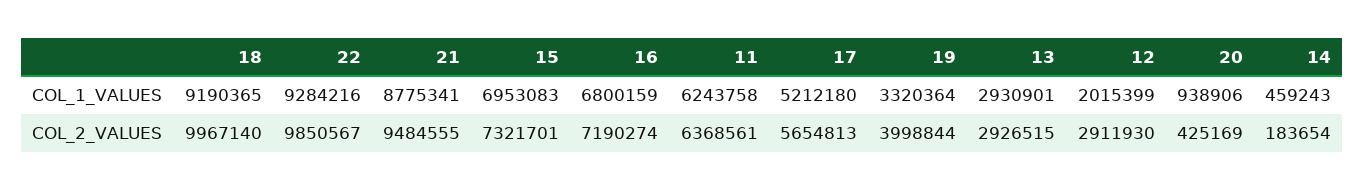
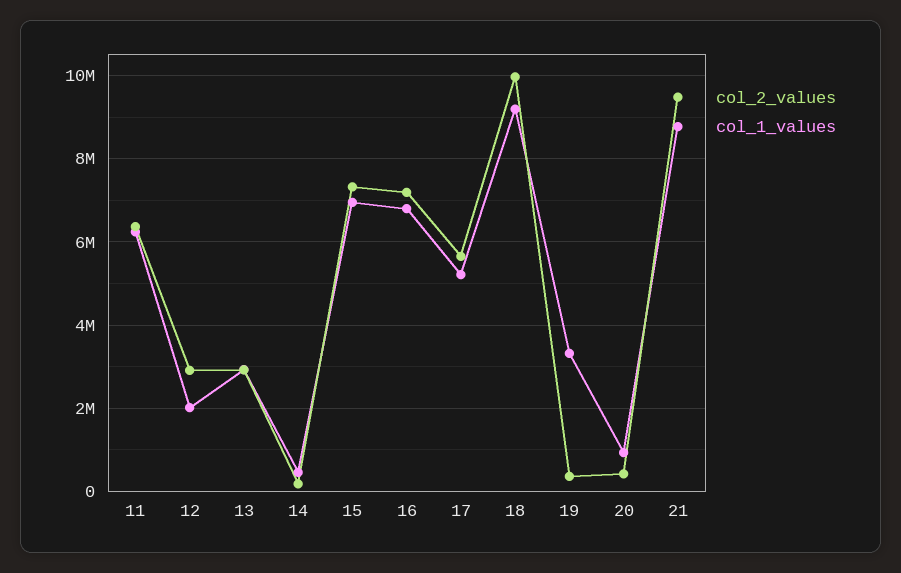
COL_1_VALUES, 22: 9284216 -> none
COL_2_VALUES, 22: 9850567 -> none
COL_2_VALUES, 19: 3998844 -> 400000

